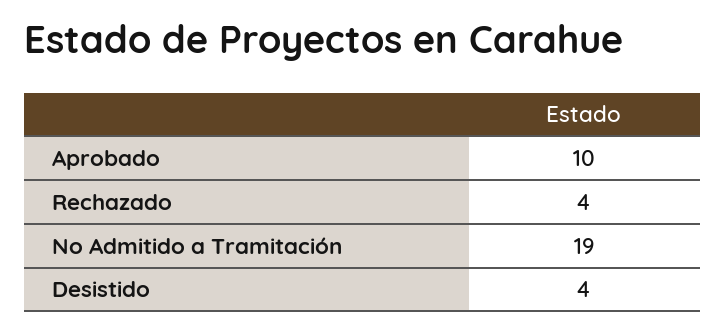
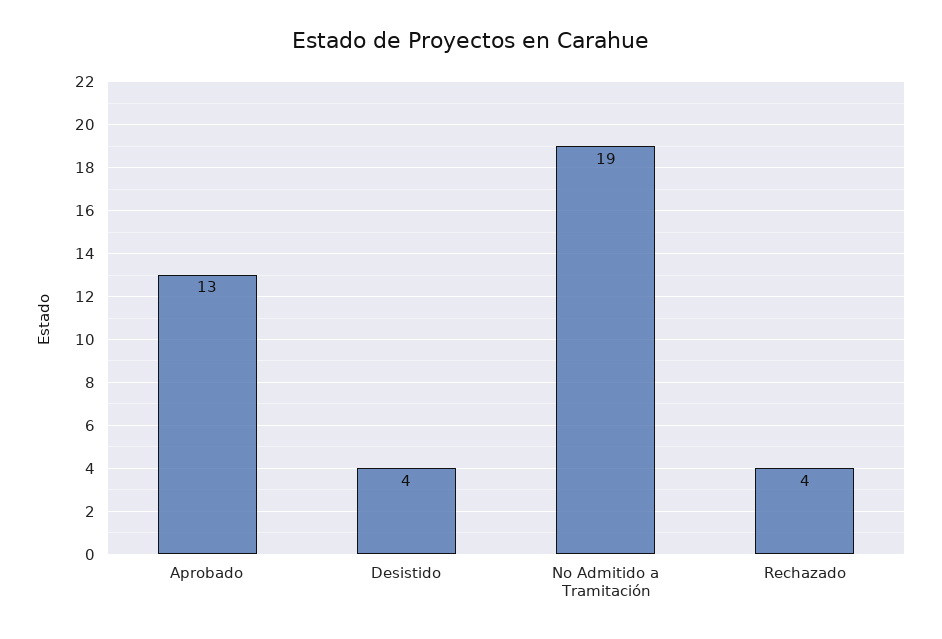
Aprobado: 10 -> 13

